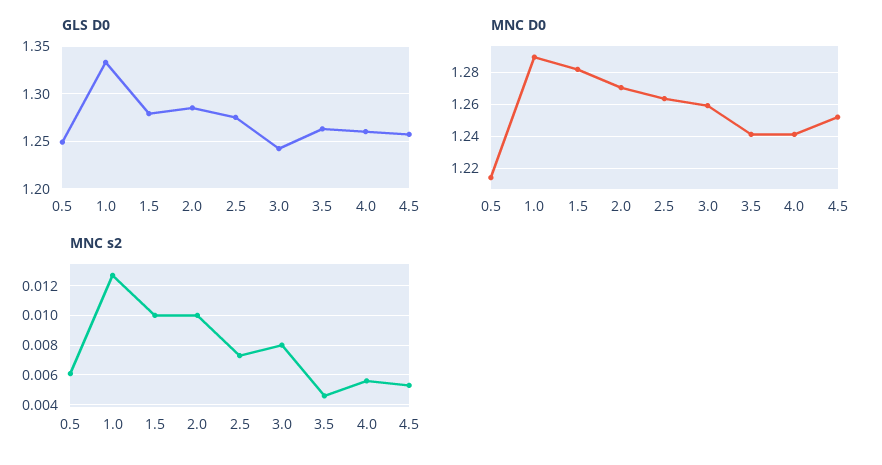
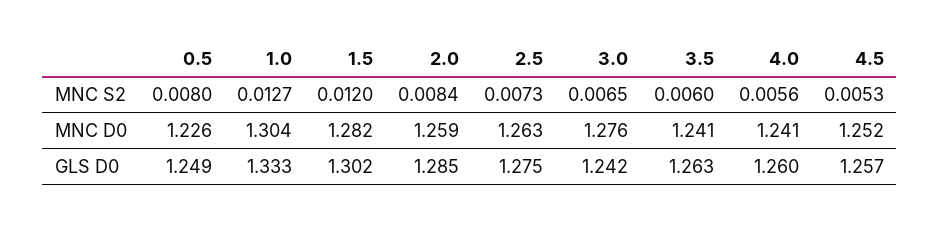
GLS D0, 1.5: 1.28 -> 1.302
MNC D0, 0.5: 1.215 -> 1.226
MNC D0, 1.0: 1.29 -> 1.304
MNC D0, 2.0: 1.27 -> 1.259
MNC D0, 3.0: 1.26 -> 1.276
MNC s2, 0.5: 0.006 -> 0.008
MNC s2, 1.5: 0.01 -> 0.012
MNC s2, 2.0: 0.01 -> 0.0084
MNC s2, 3.0: 0.008 -> 0.0065
MNC s2, 3.5: 0.0045 -> 0.006

